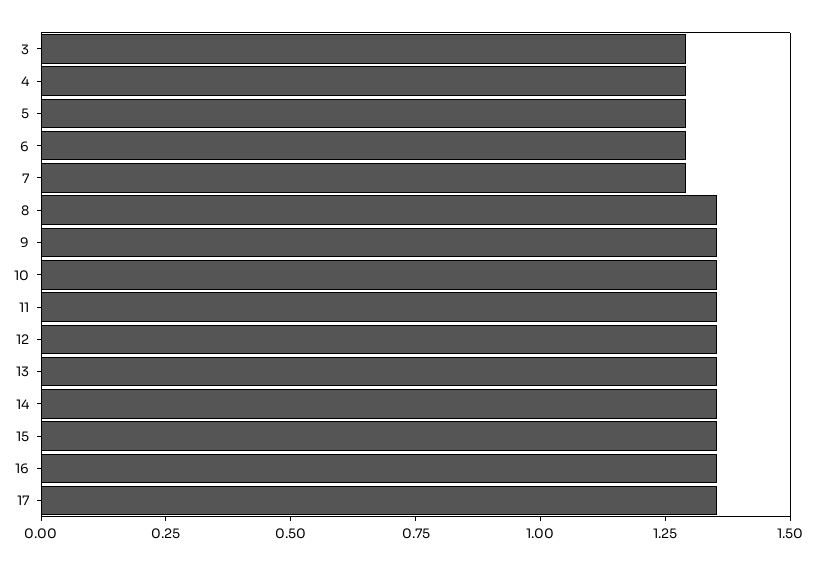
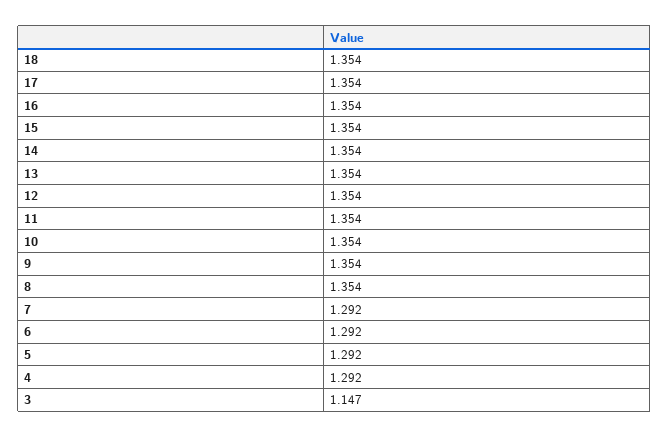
3: 1.3 -> 1.147
18: none -> 1.354

